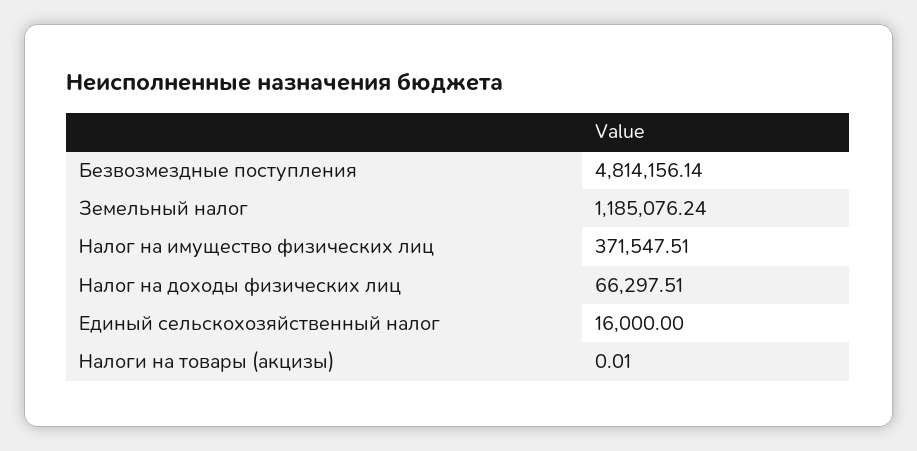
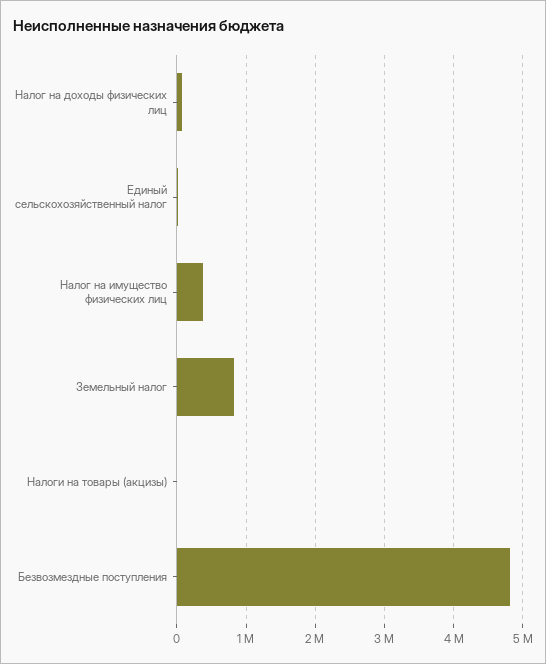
Земельный налог: 1185076.24 -> 800000

